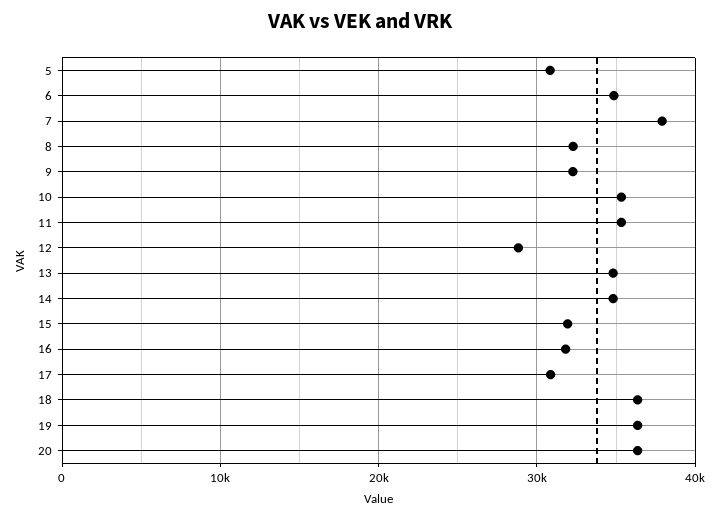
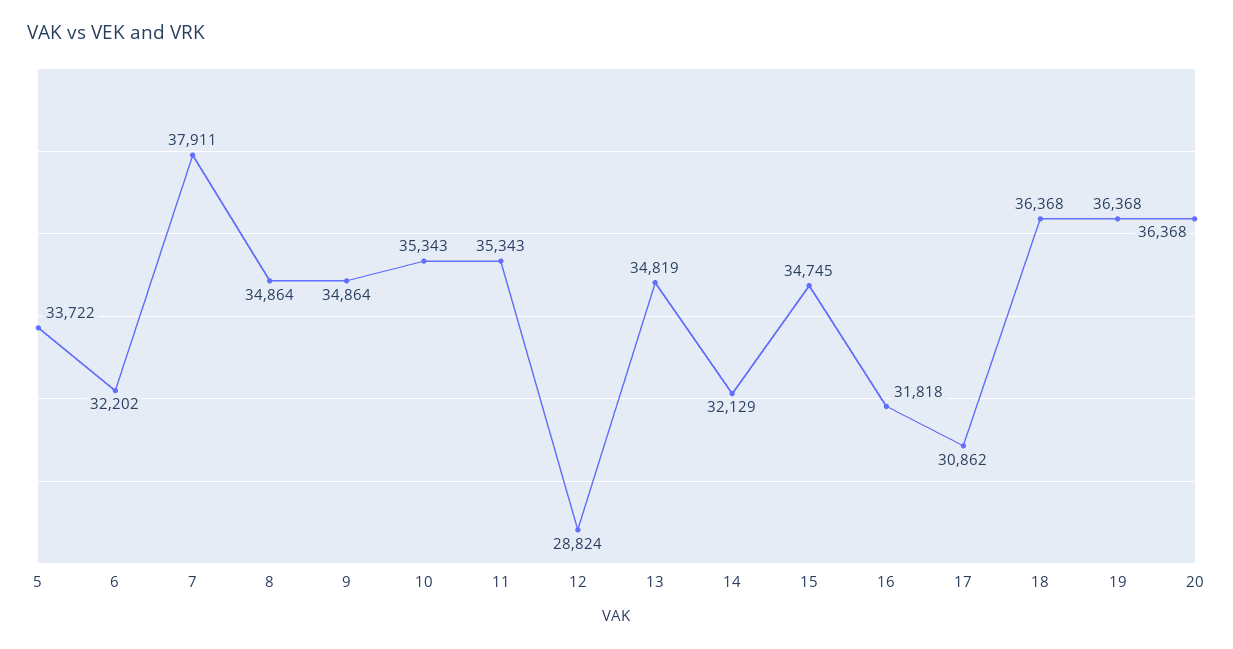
5: 31000 -> 33722
6: 35000 -> 32202
8: 32000 -> 34864
9: 32000 -> 34864
14: 35000 -> 32129
15: 32000 -> 34745

